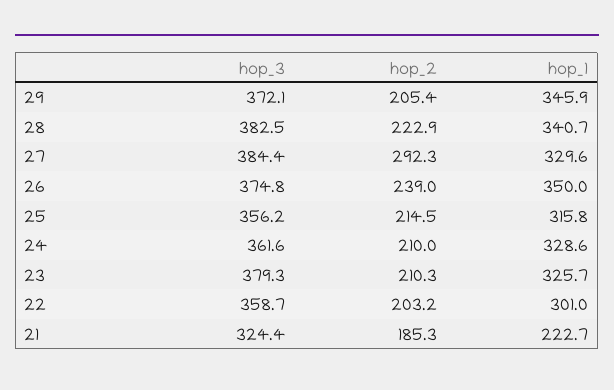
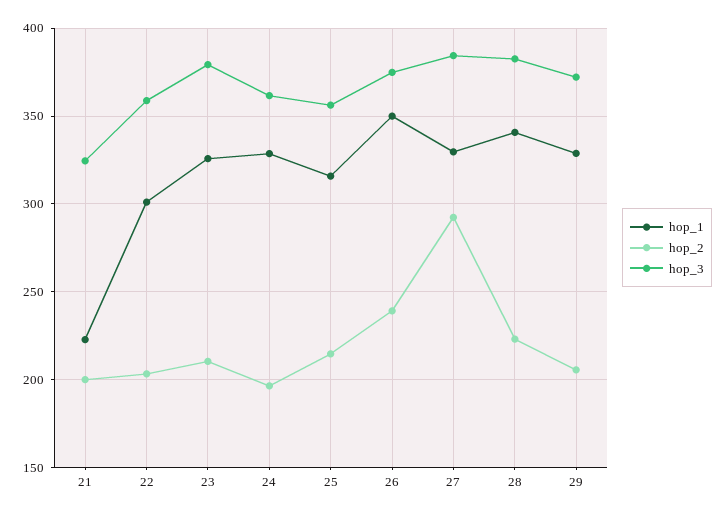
hop_1, 29: 345.9 -> 330
hop_2, 24: 210 -> 195
hop_2, 21: 185.3 -> 200

